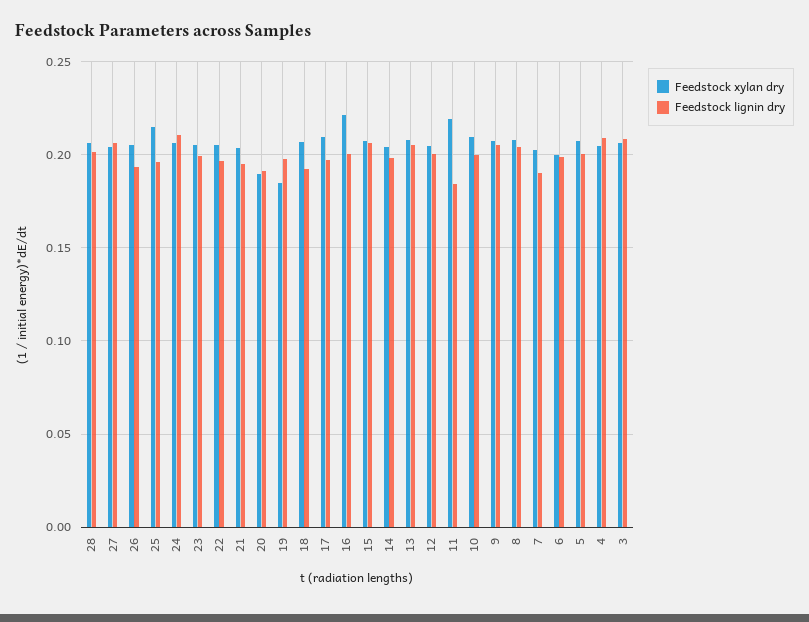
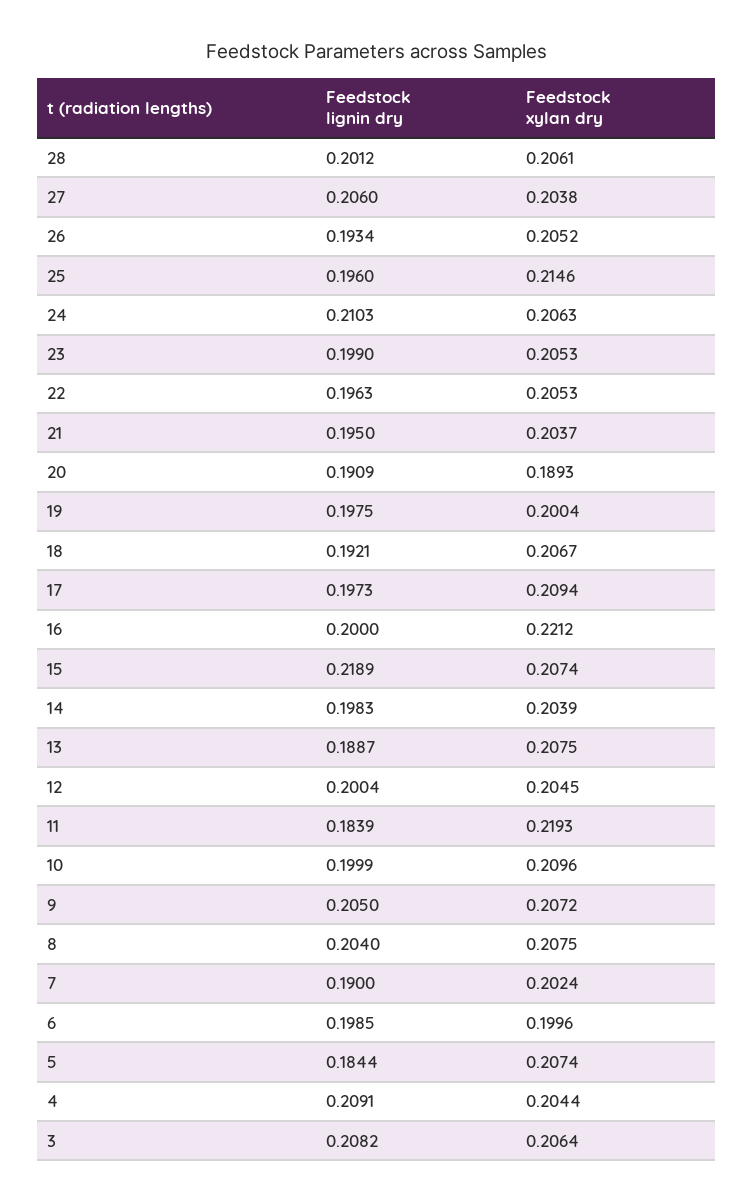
Feedstock xylan dry, 19: 0.185 -> 0.2004
Feedstock lignin dry, 15: 0.205 -> 0.2189
Feedstock lignin dry, 13: 0.205 -> 0.1887
Feedstock lignin dry, 5: 0.2 -> 0.1844

